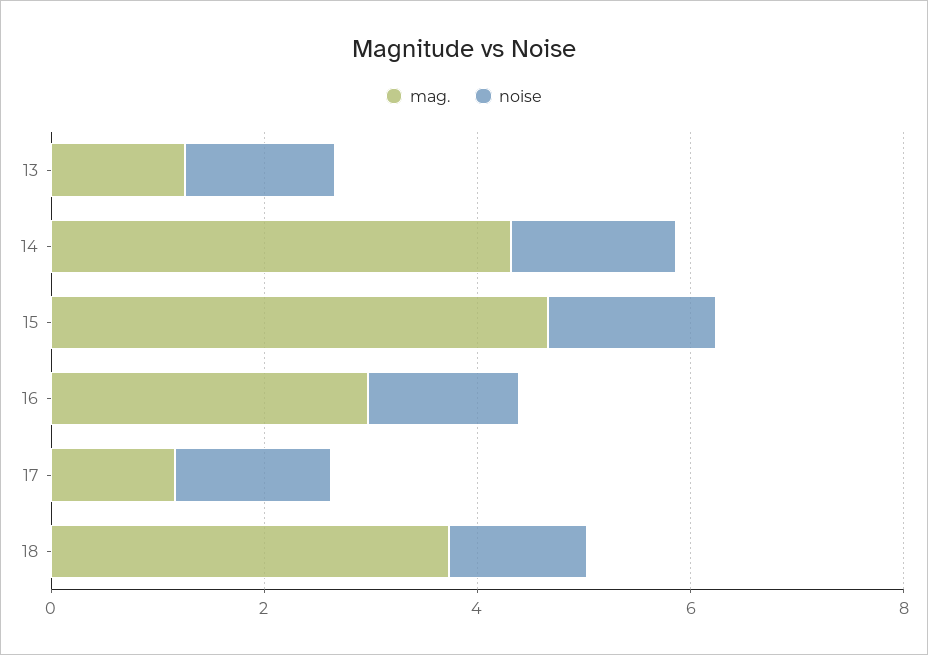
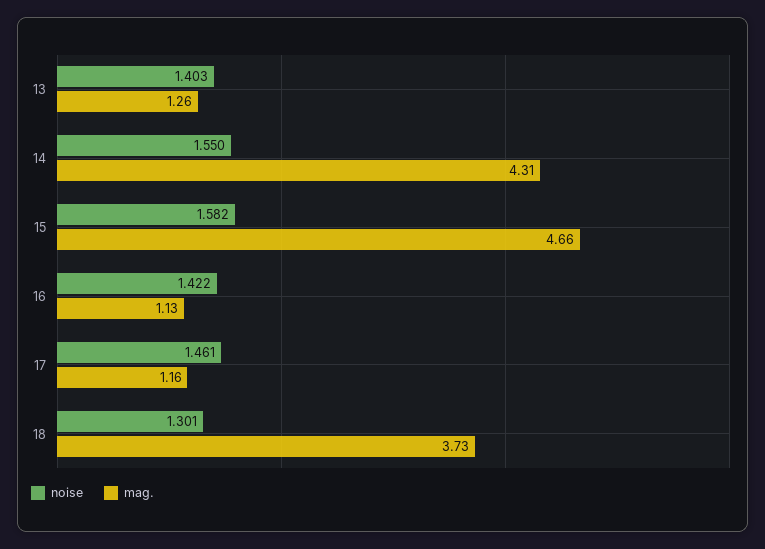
mag., 16: 3 -> 1.13

